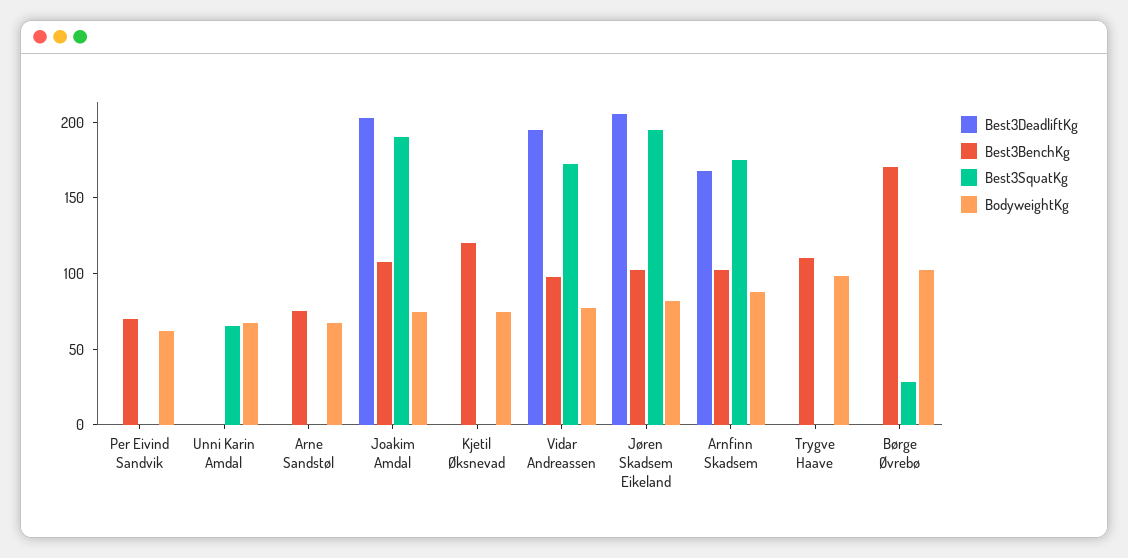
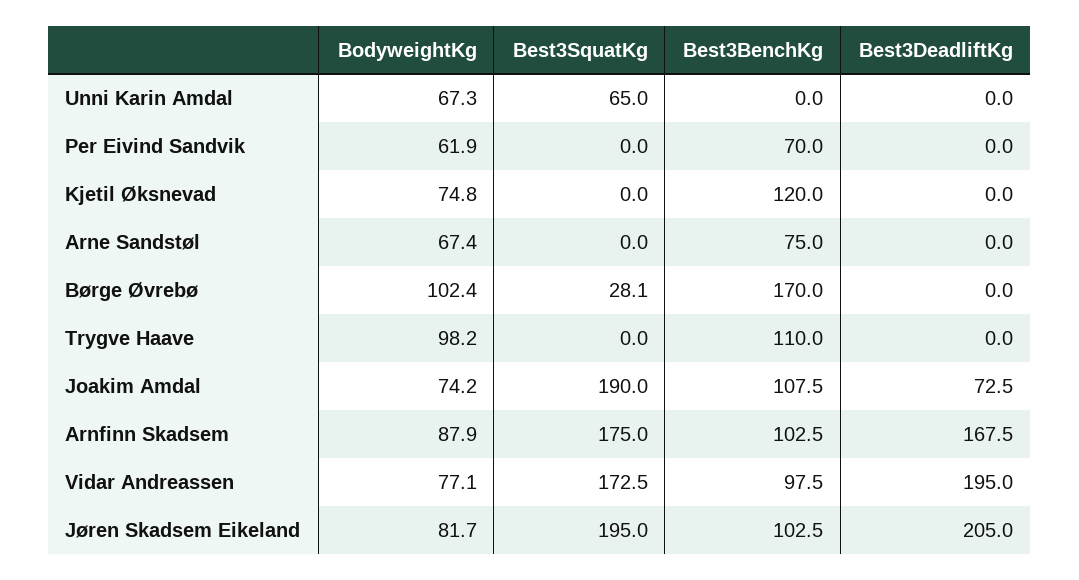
Best3DeadliftKg, Joakim Amdal: 200 -> 72.5

